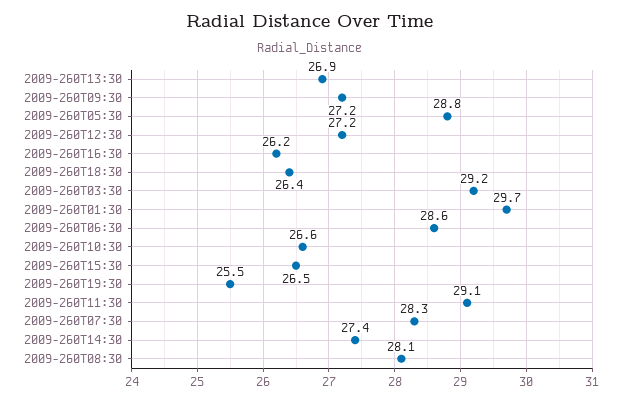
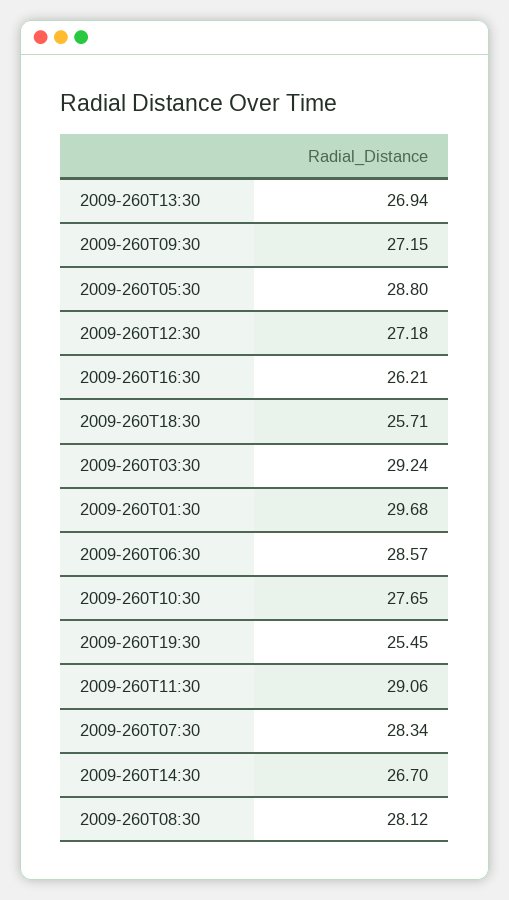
2009-260T18:30: 26.4 -> 25.71
2009-260T10:30: 26.6 -> 27.65
2009-260T15:30: 26.5 -> none
2009-260T14:30: 27.4 -> 26.7

